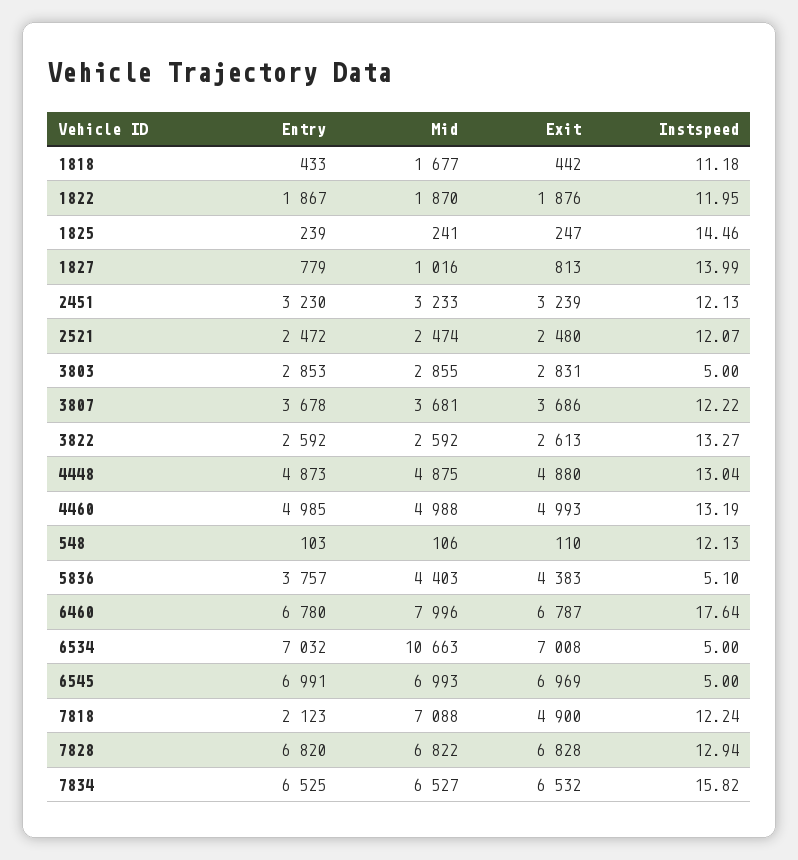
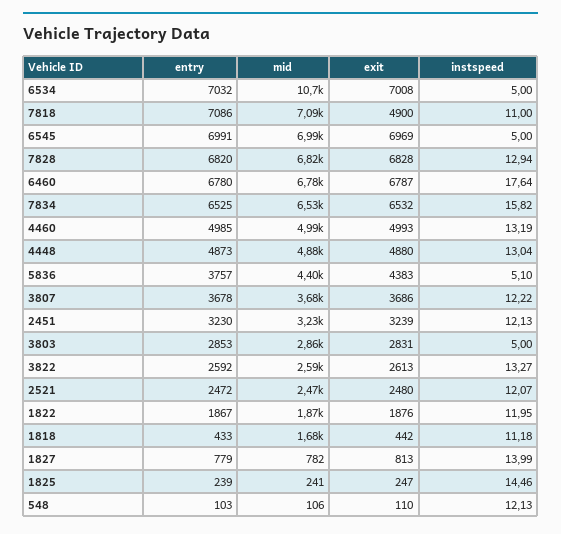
Mid, 1827: 1016 -> 782
Mid, 6460: 7996 -> 6780
Entry, 7818: 2123 -> 7086
Instspeed, 7818: 12.24 -> 11

